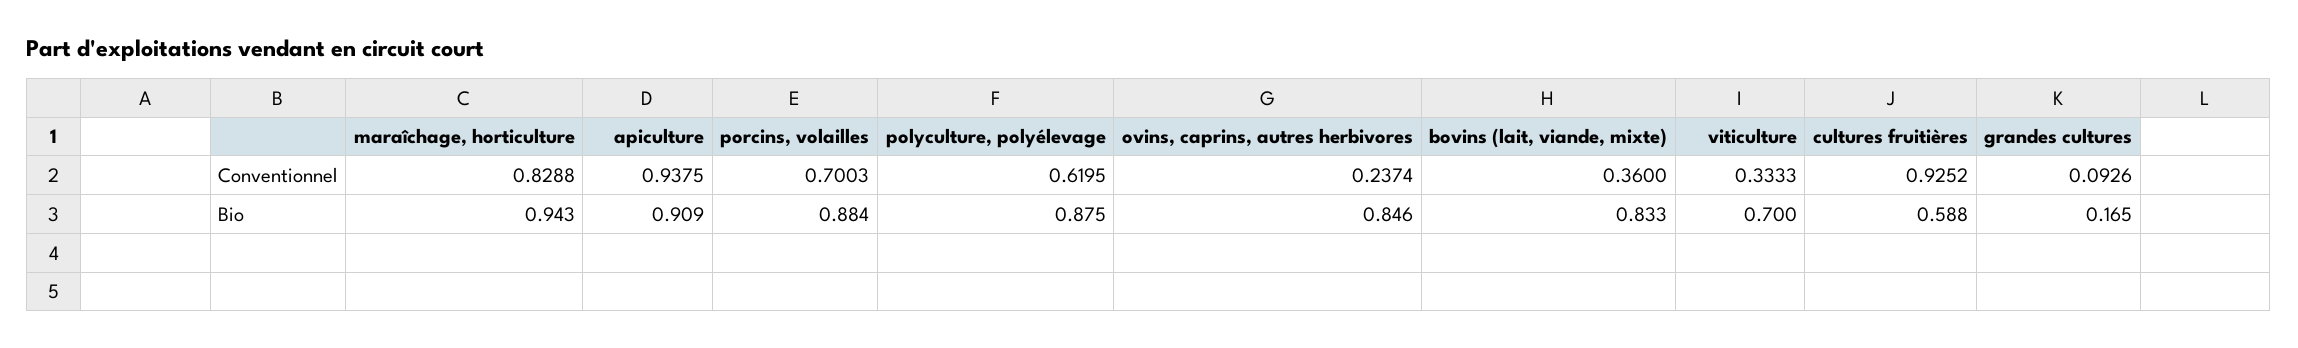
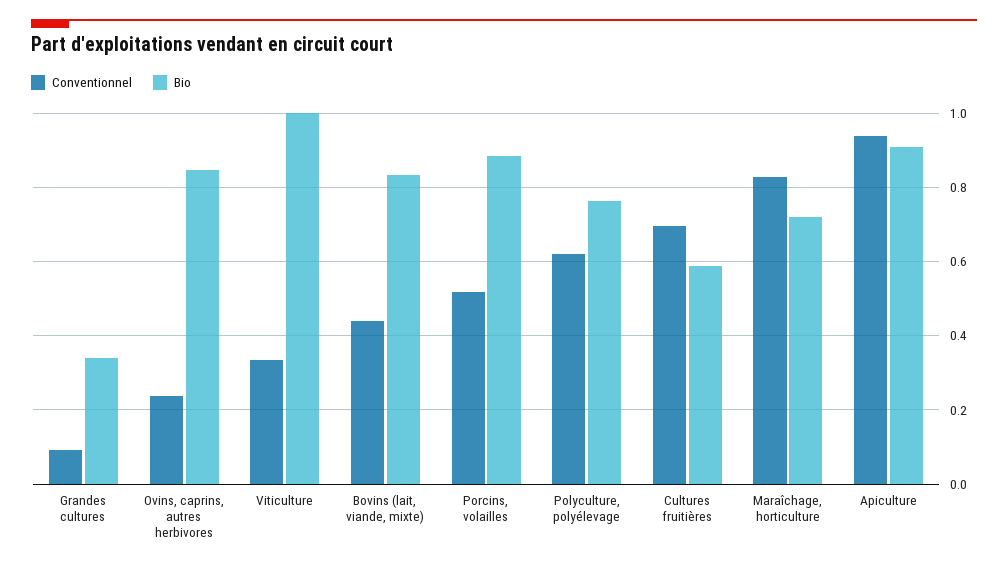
Conventionnel, porcins, volailles: 0.7003 -> 0.52
Conventionnel, bovins (lait, viande, mixte): 0.36 -> 0.44
Conventionnel, cultures fruitières: 0.9252 -> 0.7
Bio, maraîchage, horticulture: 0.943 -> 0.72
Bio, polyculture, polyélevage: 0.875 -> 0.76
Bio, viticulture: 0.7 -> 1
Bio, grandes cultures: 0.165 -> 0.34

